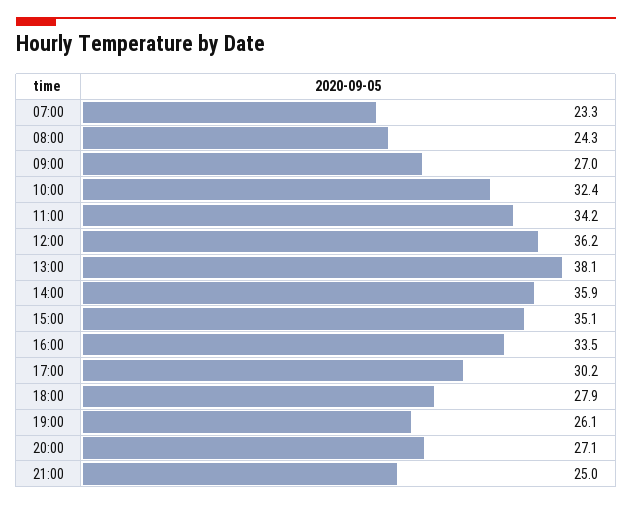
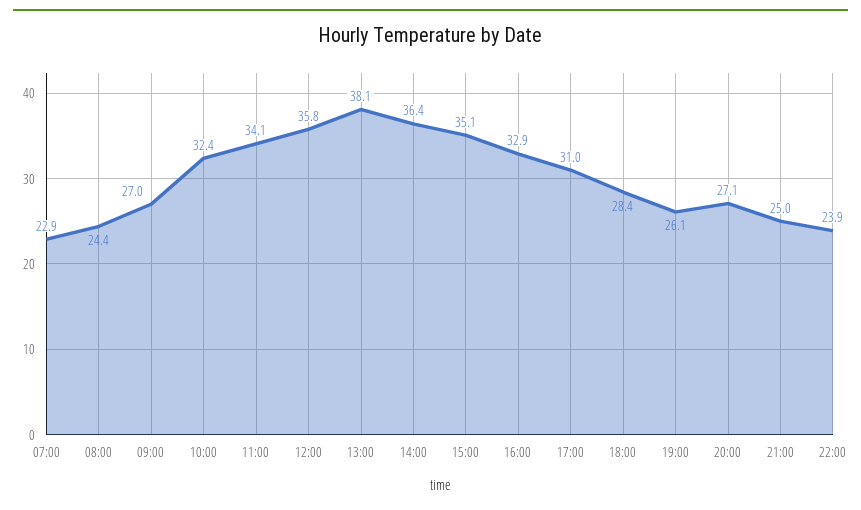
07:00: 23.3 -> 22.9
08:00: 24.3 -> 24.4
11:00: 34.2 -> 34.1
12:00: 36.2 -> 35.8
14:00: 35.9 -> 36.4
16:00: 33.5 -> 32.9
17:00: 30.2 -> 31
18:00: 27.9 -> 28.4
22:00: none -> 23.9

